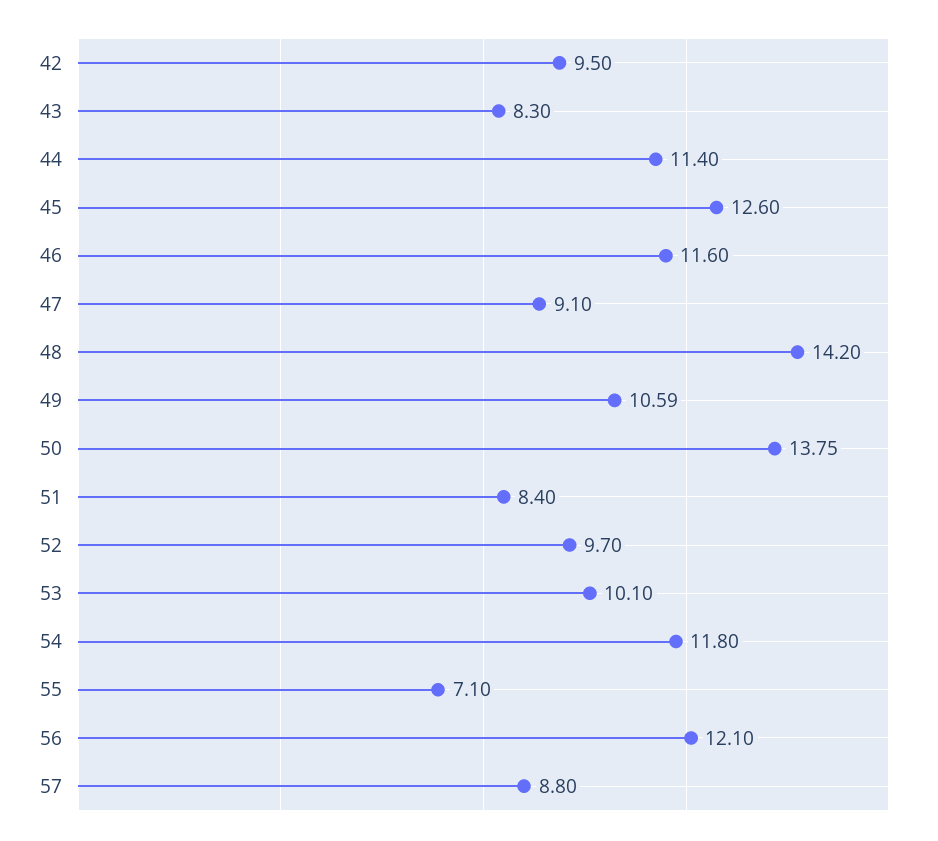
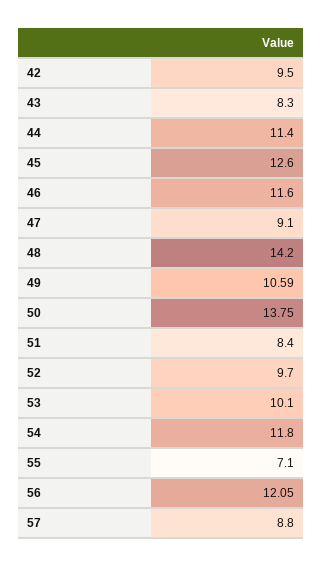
56: 12.1 -> 12.05

